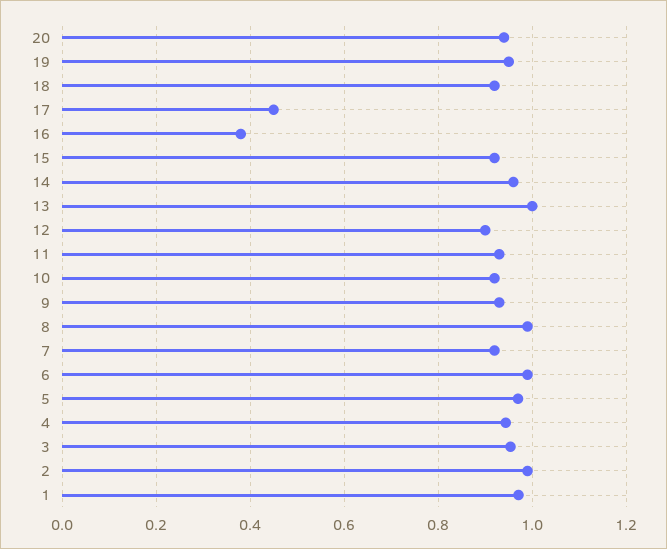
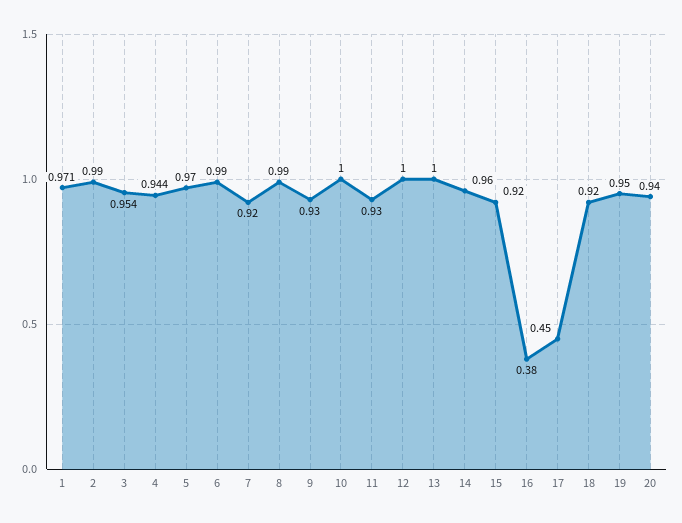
12: 0.9 -> 1
10: 0.92 -> 1

